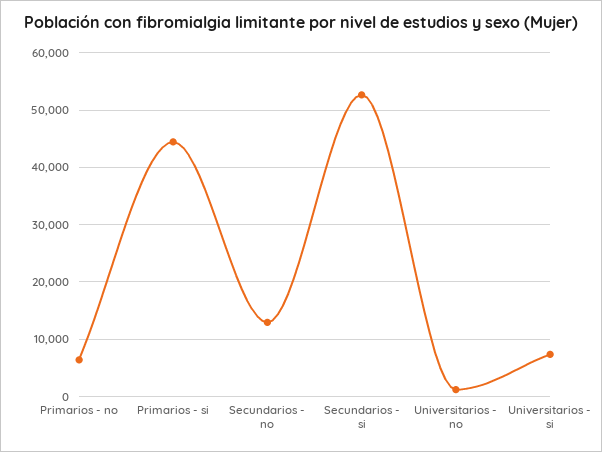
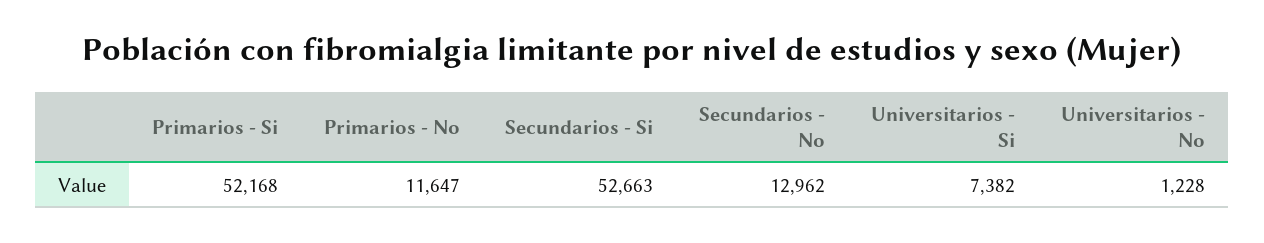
Primarios - no: 6000 -> 11647
Primarios - si: 44000 -> 52168

